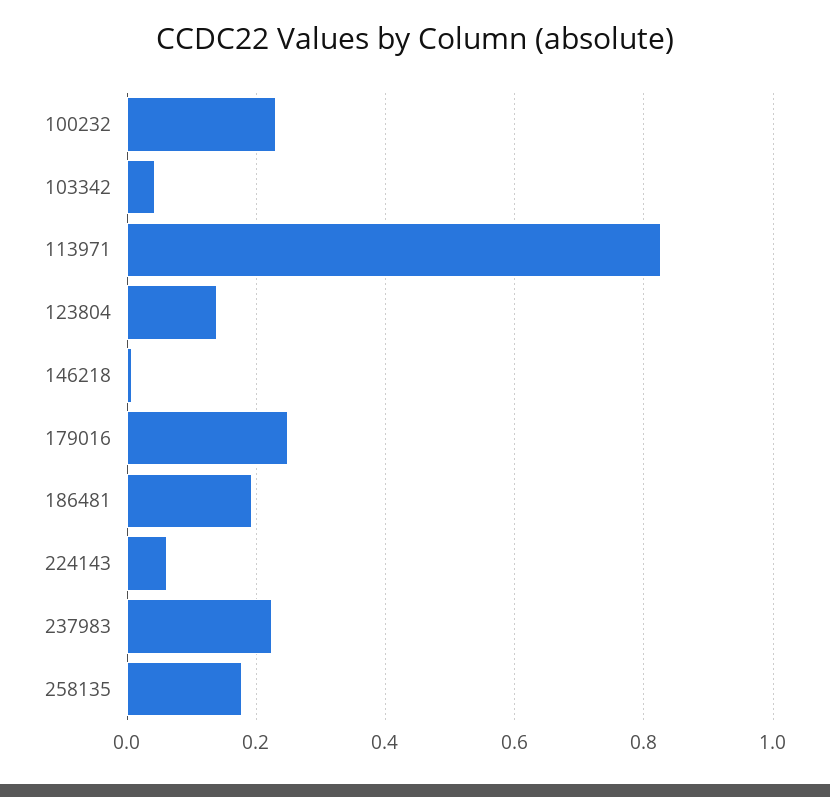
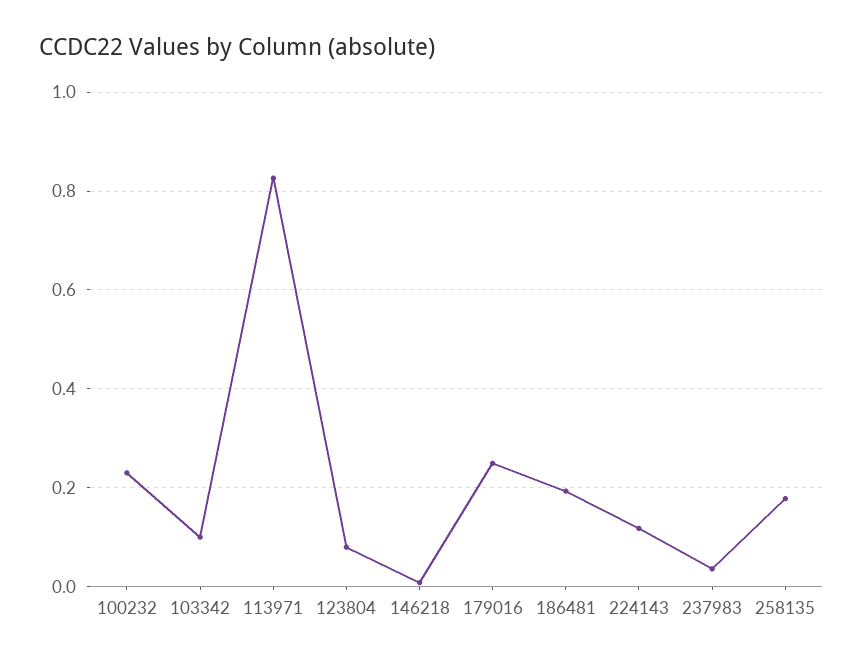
103342: 0.04 -> 0.1
123804: 0.14 -> 0.08
224143: 0.06 -> 0.12
237983: 0.22 -> 0.04

